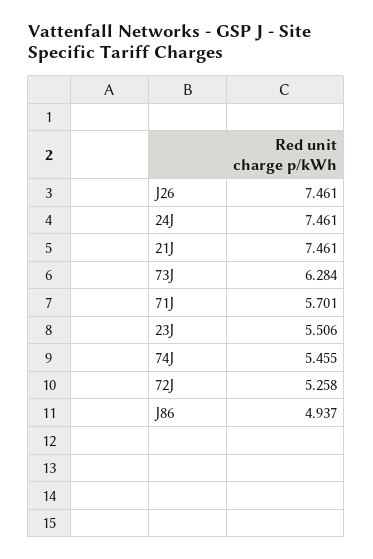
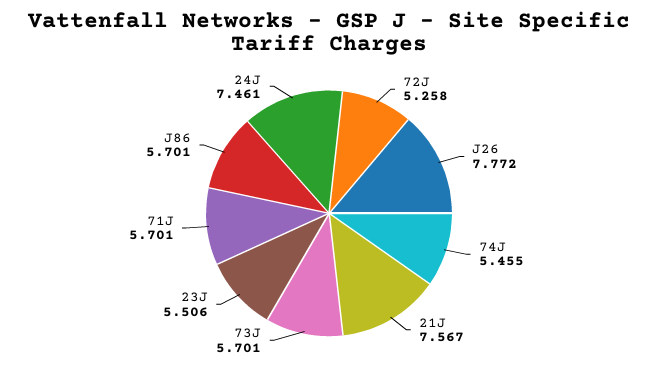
J26: 7.461 -> 7.772
21J: 7.461 -> 7.567
73J: 6.284 -> 5.701
J86: 4.937 -> 5.701

